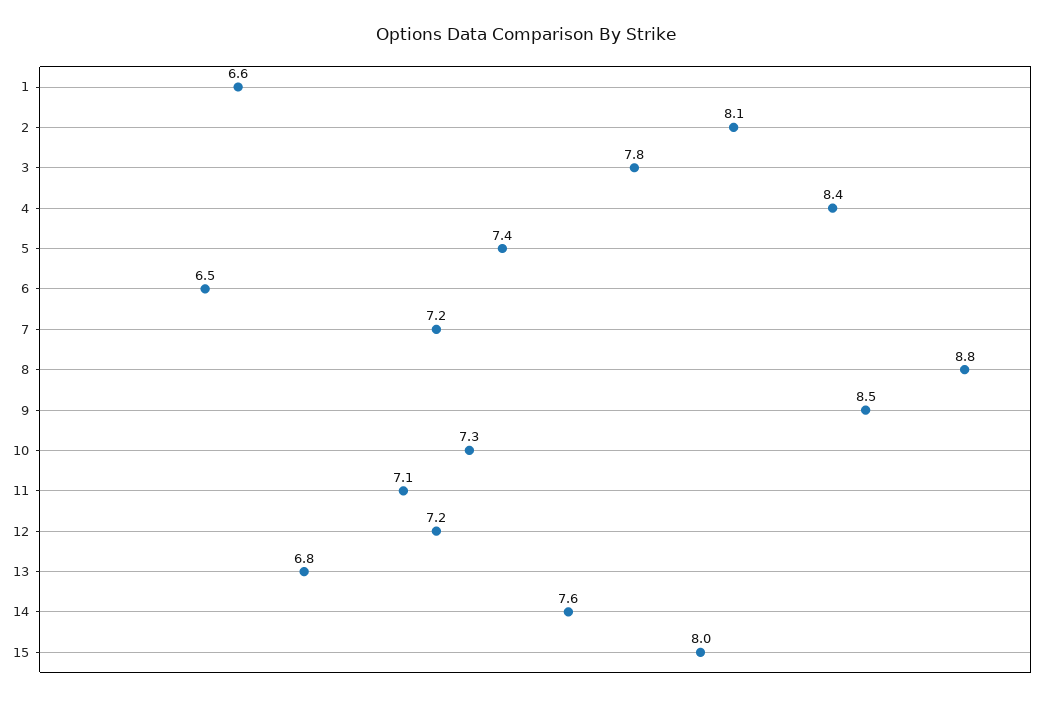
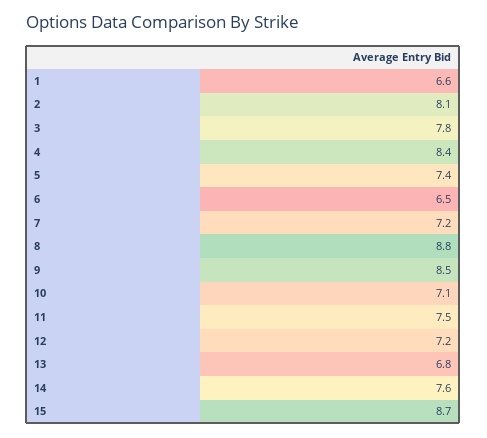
10: 7.3 -> 7.1
11: 7.1 -> 7.5
15: 8 -> 8.7

